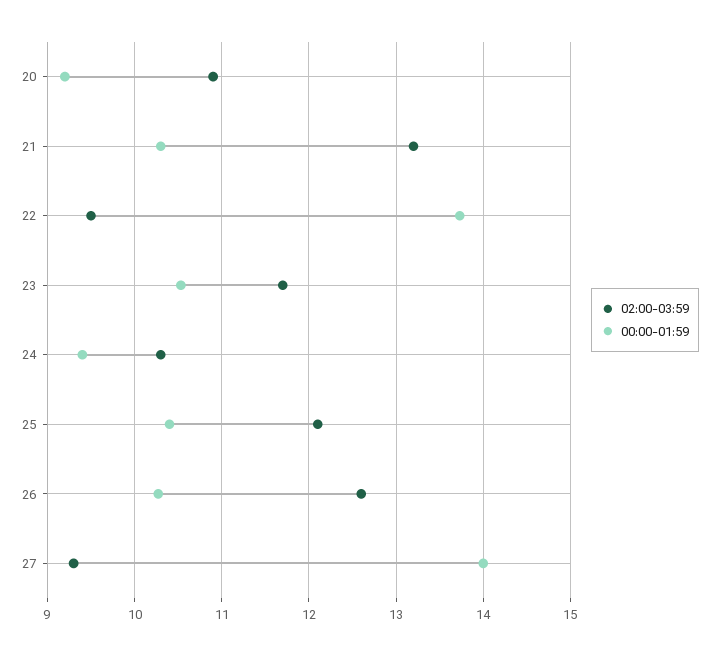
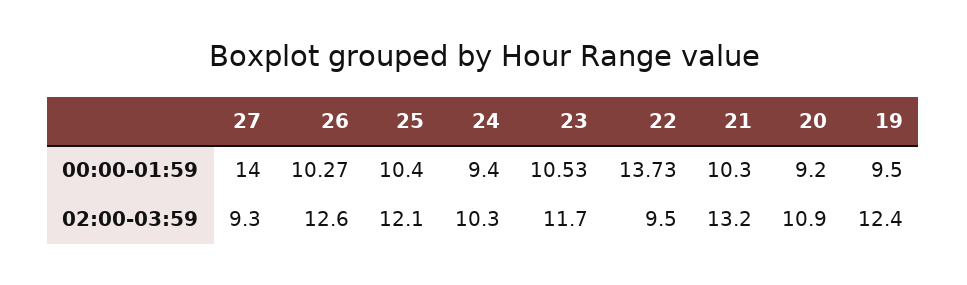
00:00-01:59, 19: none -> 9.5
02:00-03:59, 19: none -> 12.4

